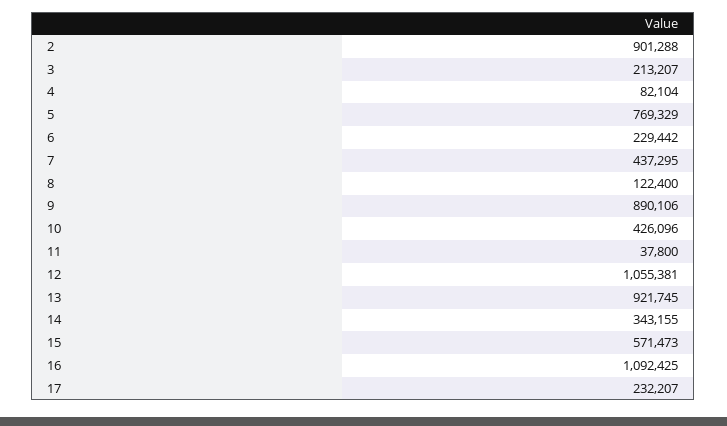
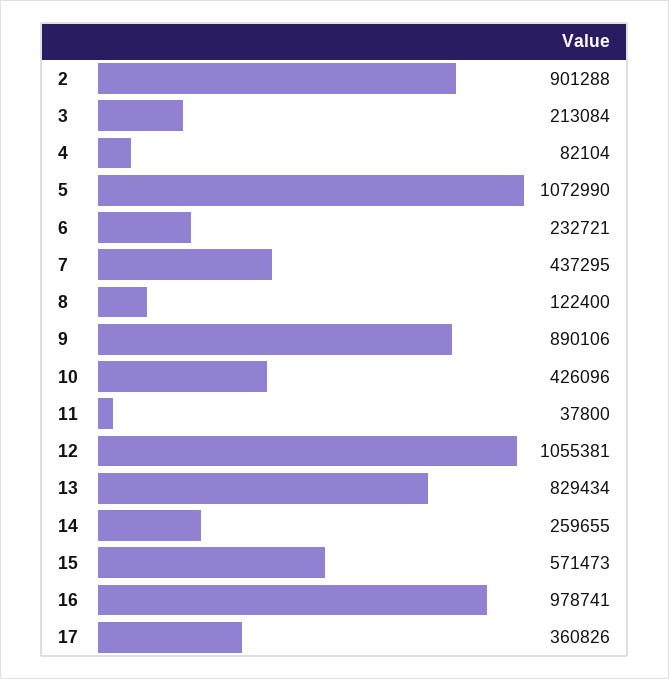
3: 213207 -> 213084
5: 769329 -> 1072990
6: 229442 -> 232721
13: 921745 -> 829434
14: 343155 -> 259655
16: 1092425 -> 978741
17: 232207 -> 360826

